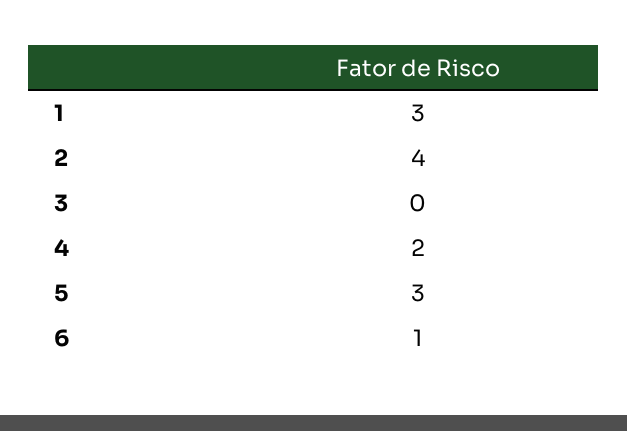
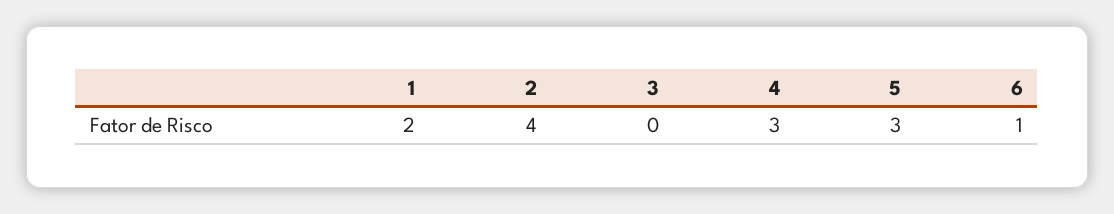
1: 3 -> 2
4: 2 -> 3

